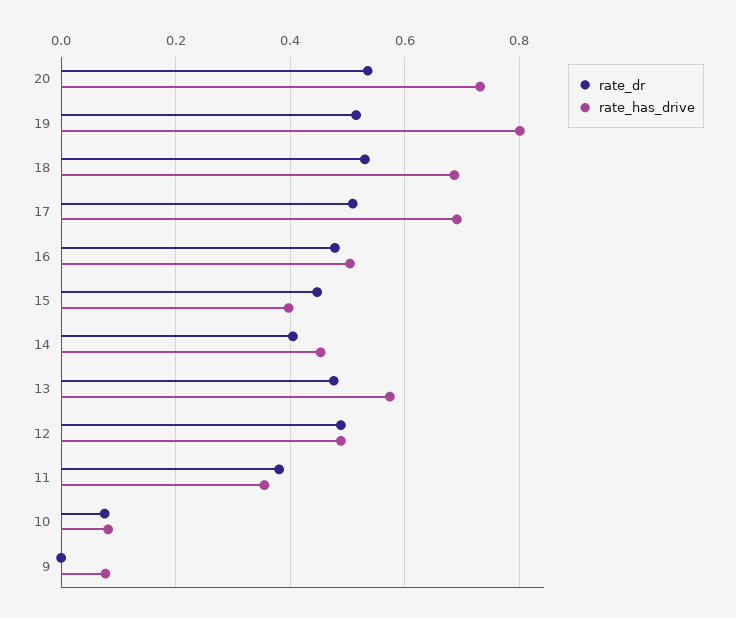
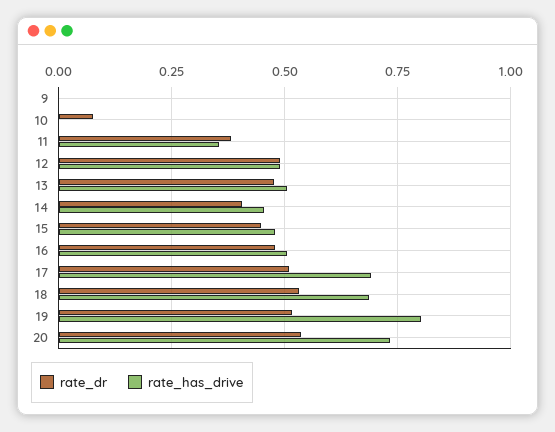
rate_has_drive, 15: 0.4 -> 0.475
rate_has_drive, 13: 0.58 -> 0.5
rate_has_drive, 10: 0.08 -> 0
rate_has_drive, 9: 0.08 -> 0

